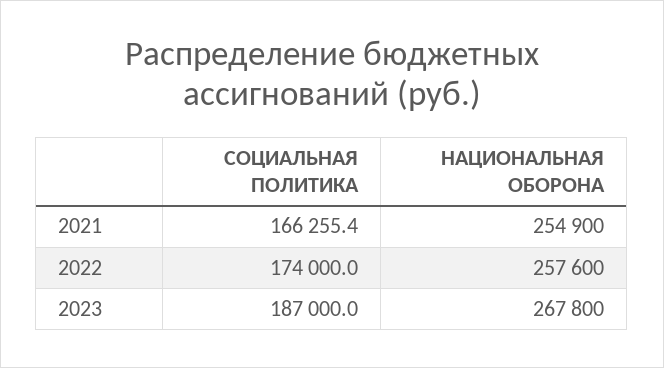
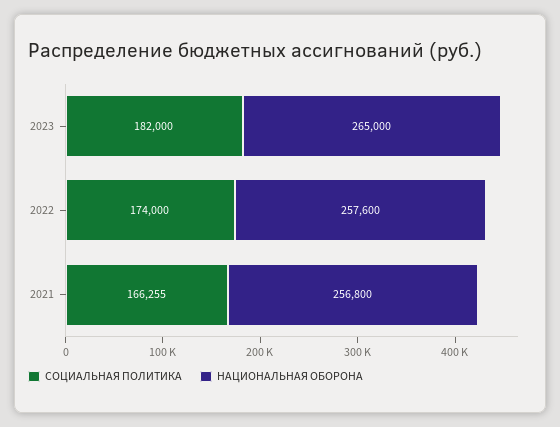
НАЦИОНАЛЬНАЯ ОБОРОНА, 2021: 254900 -> 256800
СОЦИАЛЬНАЯ ПОЛИТИКА, 2023: 187000 -> 182000
НАЦИОНАЛЬНАЯ ОБОРОНА, 2023: 267800 -> 265000

